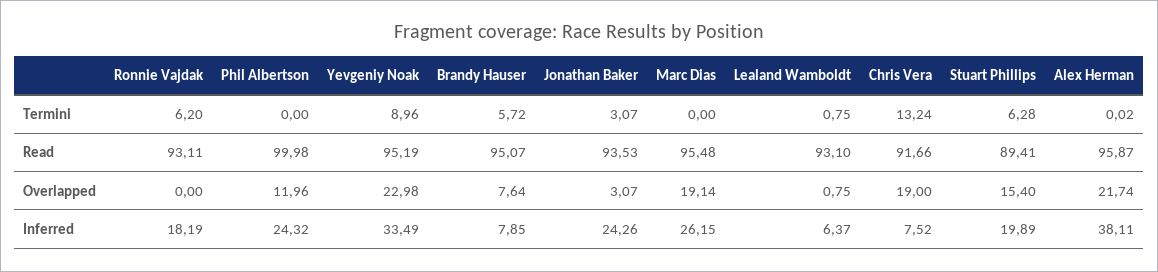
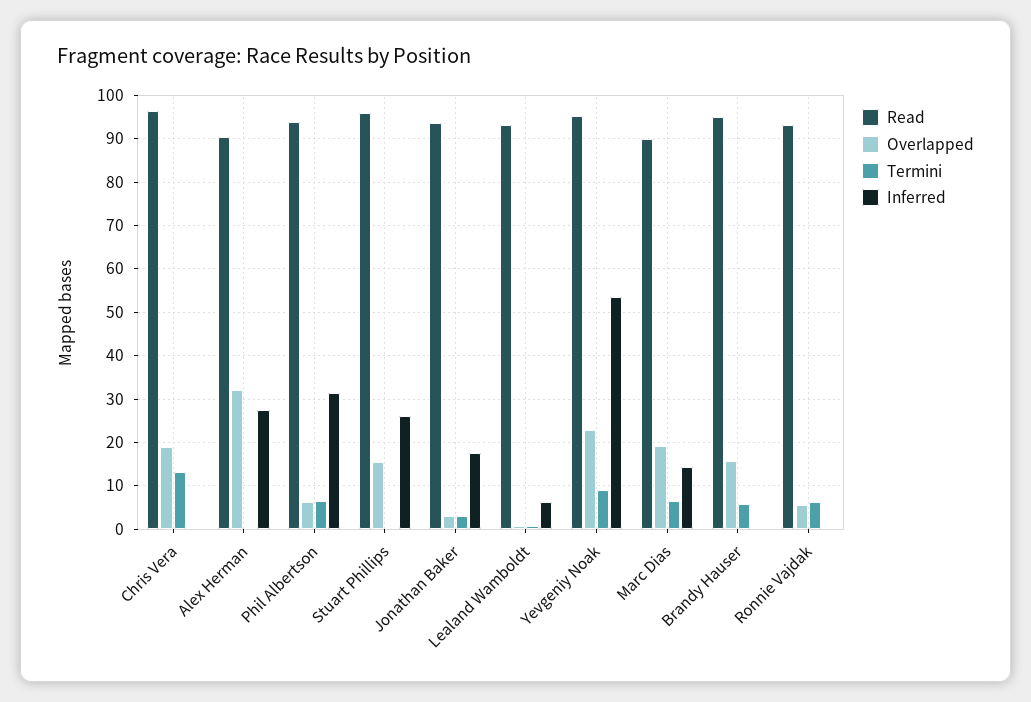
Termini, Phil Albertson: 0 -> 6
Termini, Marc Dias: 0 -> 6
Termini, Stuart Phillips: 6.28 -> 0
Read, Phil Albertson: 99.98 -> 94
Read, Marc Dias: 95.48 -> 90
Read, Chris Vera: 91.66 -> 96
Read, Stuart Phillips: 89.41 -> 96
Read, Alex Herman: 95.87 -> 90
Overlapped, Ronnie Vajdak: 0 -> 6
Overlapped, Phil Albertson: 11.96 -> 6
Overlapped, Brandy Hauser: 7.64 -> 16
Overlapped, Alex Herman: 21.74 -> 32
Inferred, Ronnie Vajdak: 18.19 -> 0
Inferred, Phil Albertson: 24.32 -> 32
Inferred, Yevgeniy Noak: 33.49 -> 54
Inferred, Brandy Hauser: 7.85 -> 0
Inferred, Jonathan Baker: 24.26 -> 18
Inferred, Marc Dias: 26.15 -> 14
Inferred, Chris Vera: 7.52 -> 0
Inferred, Stuart Phillips: 19.89 -> 26
Inferred, Alex Herman: 38.11 -> 28

